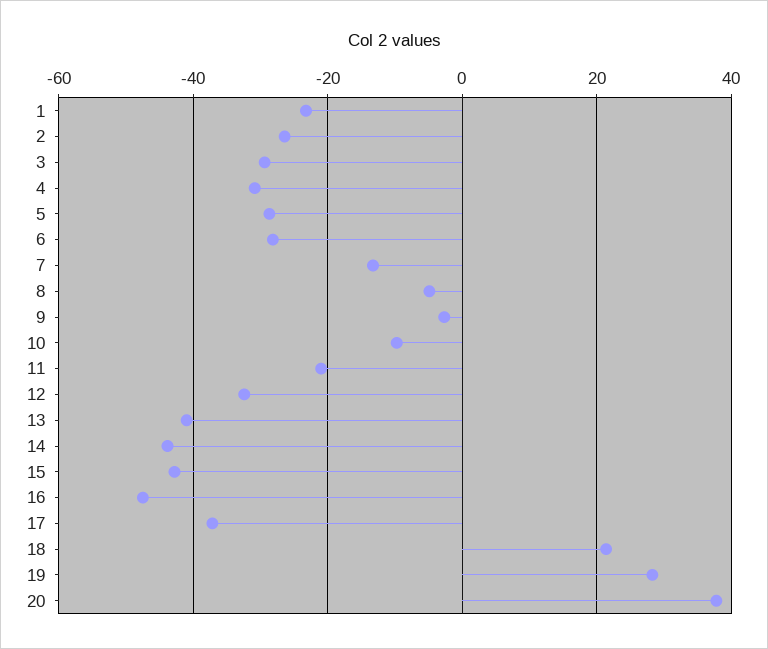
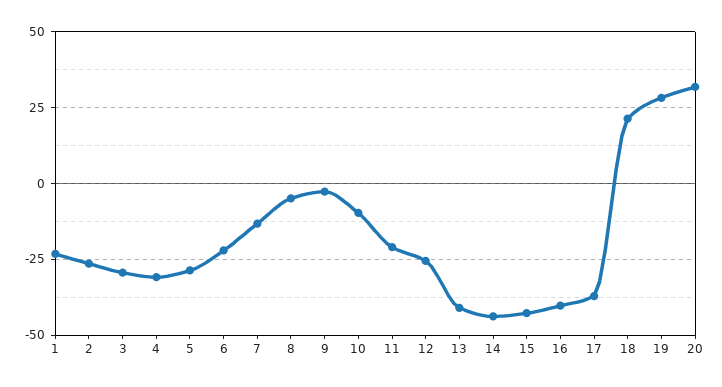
6: -28 -> -22.5
12: -32 -> -25
16: -48 -> -40
20: 38 -> 32.5

